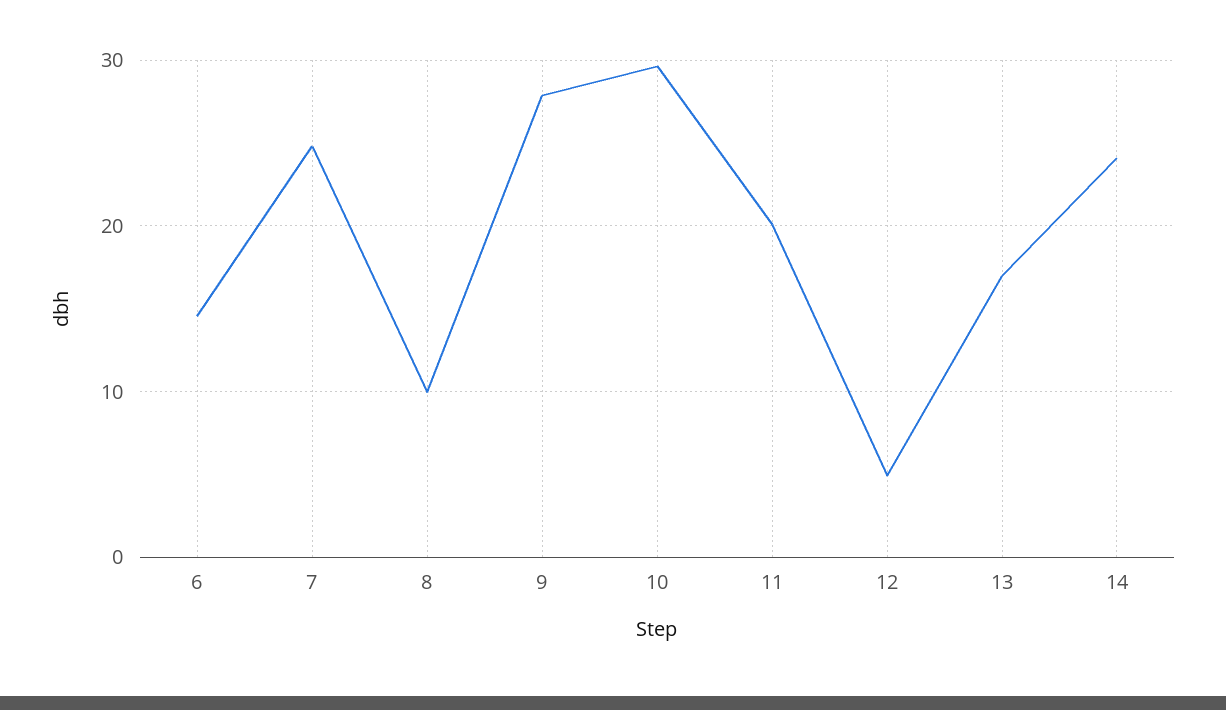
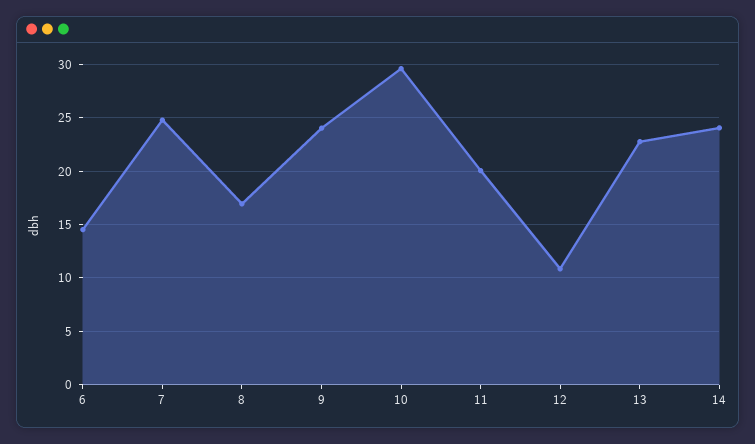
8: 10 -> 17
9: 28 -> 24
12: 5 -> 11
13: 17 -> 23

